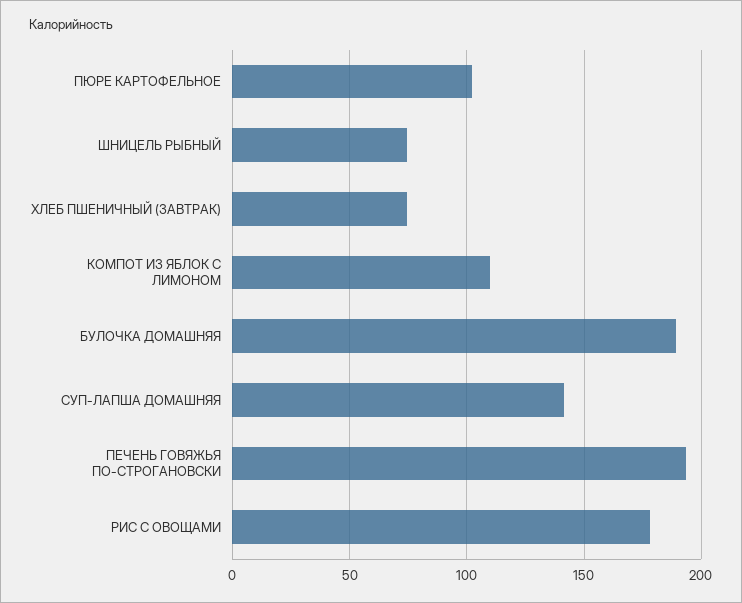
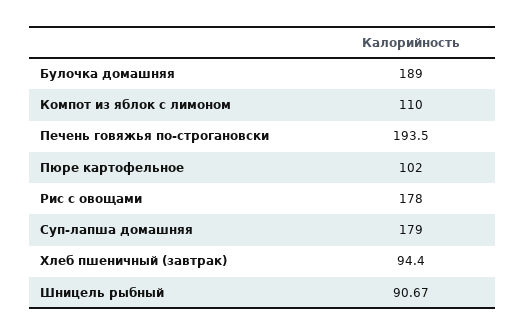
ШНИЦЕЛЬ РЫБНЫЙ: 75 -> 90.67
ХЛЕБ ПШЕНИЧНЫЙ (ЗАВТРАК): 75 -> 94.4
СУП-ЛАПША ДОМАШНЯЯ: 140 -> 179

